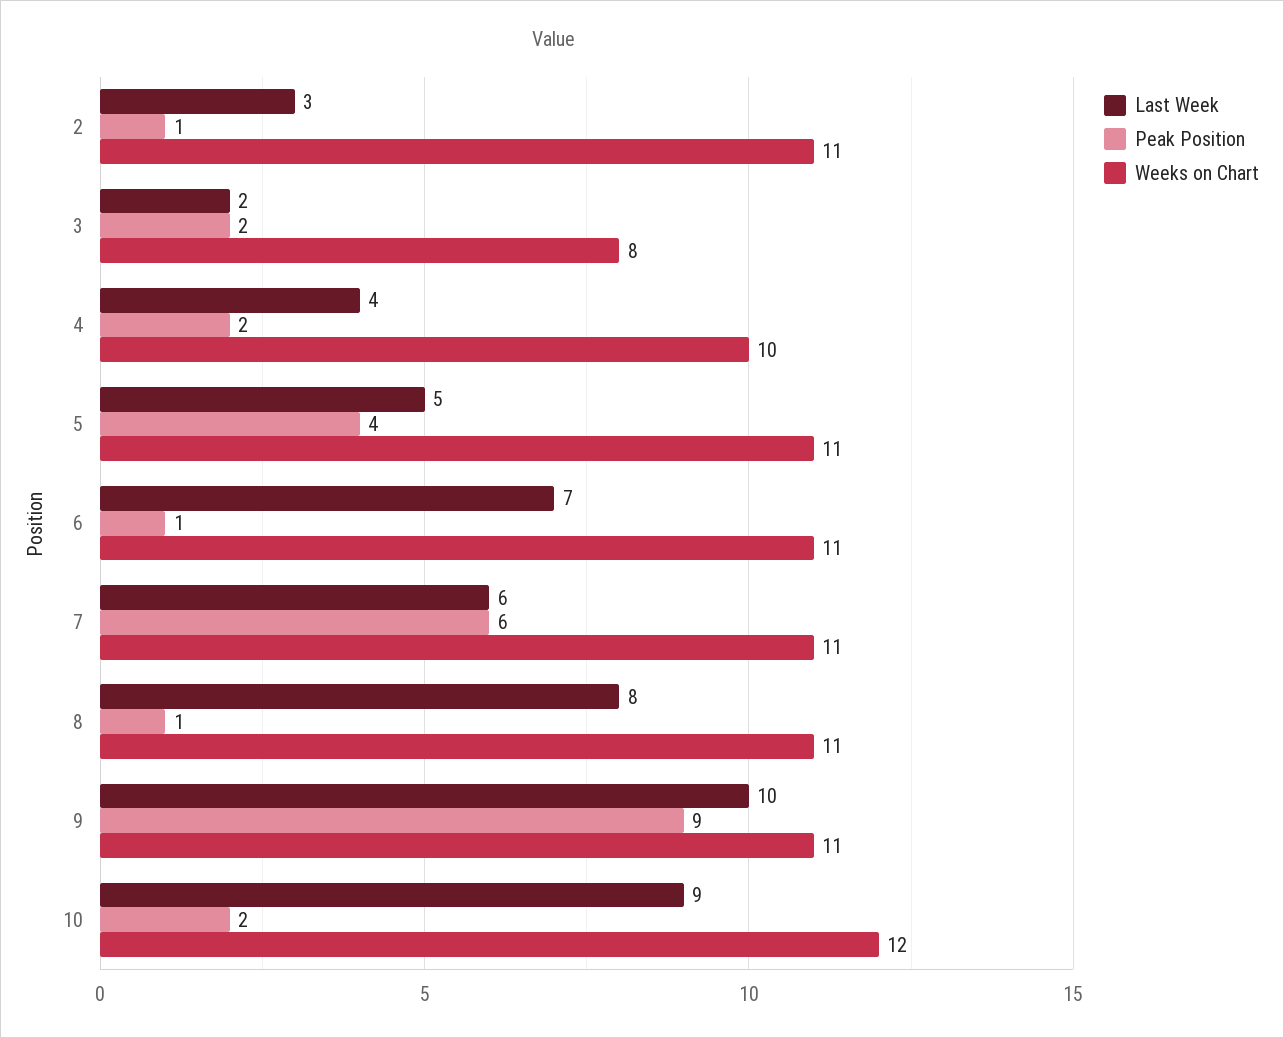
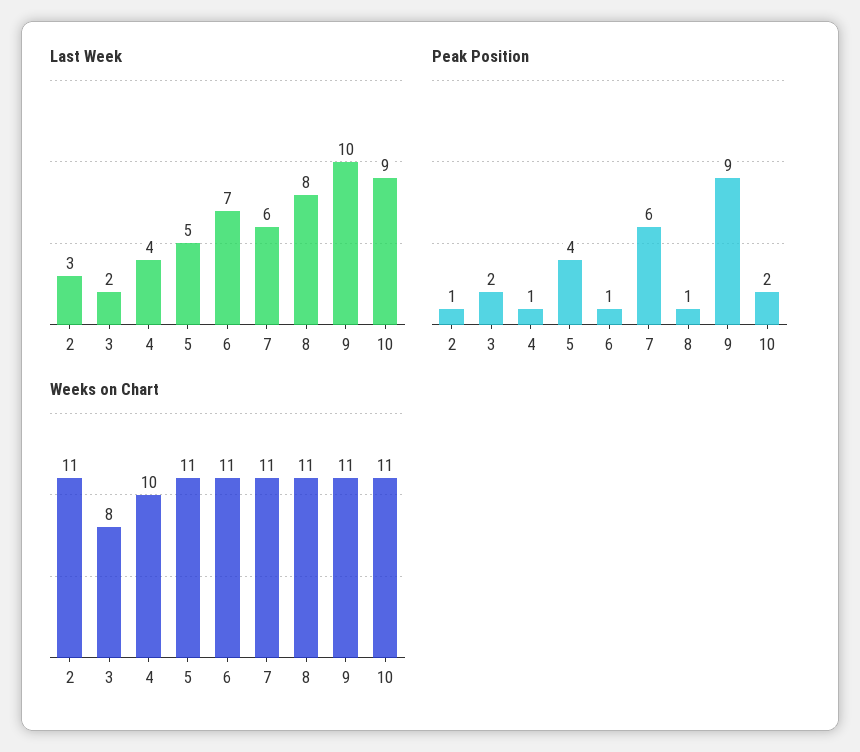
Peak Position, 4: 2 -> 1
Weeks on Chart, 10: 12 -> 11

